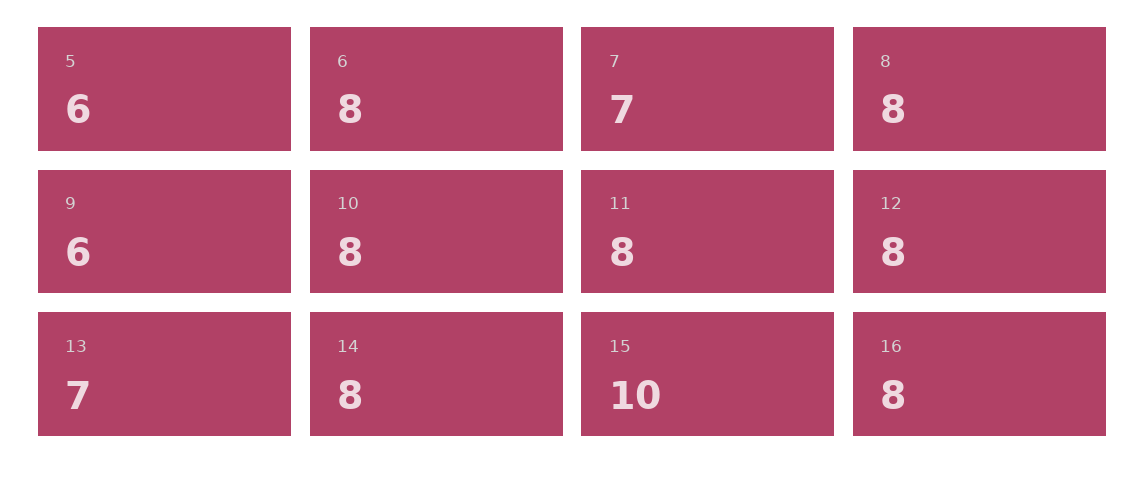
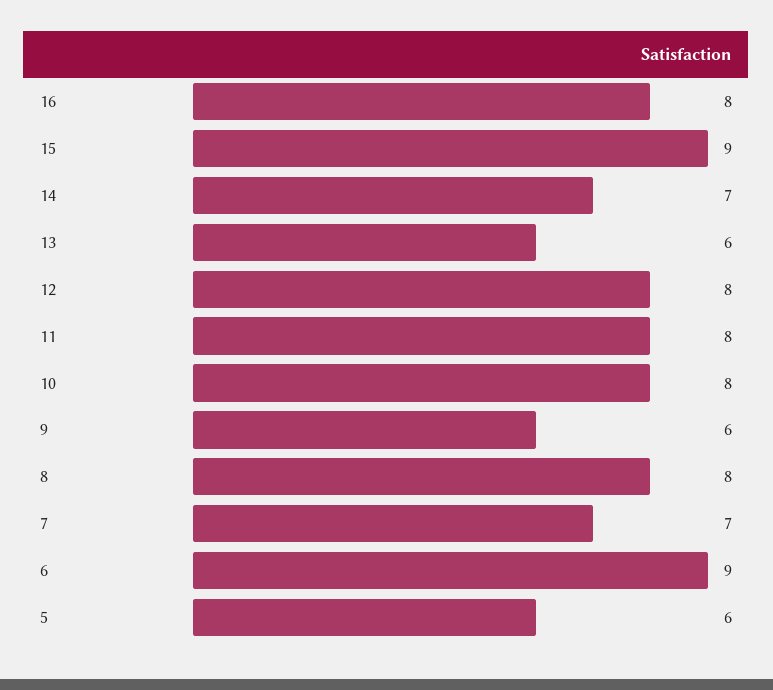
6: 8 -> 9
13: 7 -> 6
14: 8 -> 7
15: 10 -> 9

